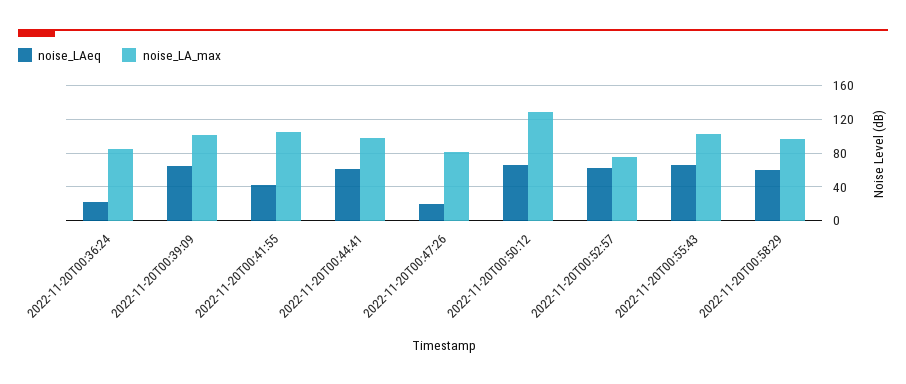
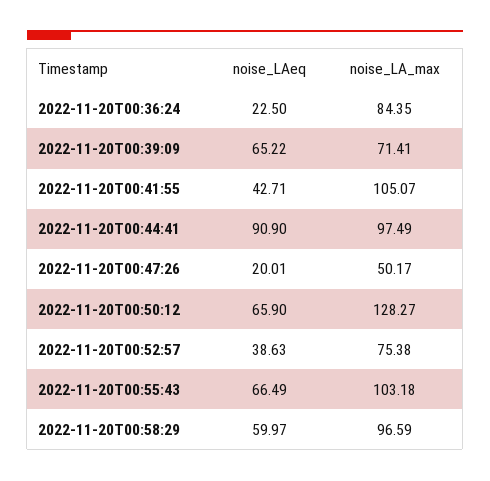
noise_LA_max, 2022-11-20T00:39:09: 100 -> 71.41
noise_LAeq, 2022-11-20T00:44:41: 60 -> 90.9
noise_LA_max, 2022-11-20T00:47:26: 80 -> 50.17
noise_LAeq, 2022-11-20T00:52:57: 60 -> 38.63

